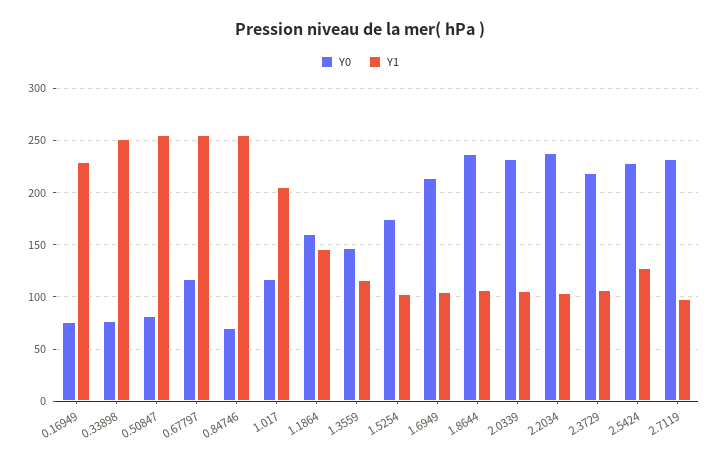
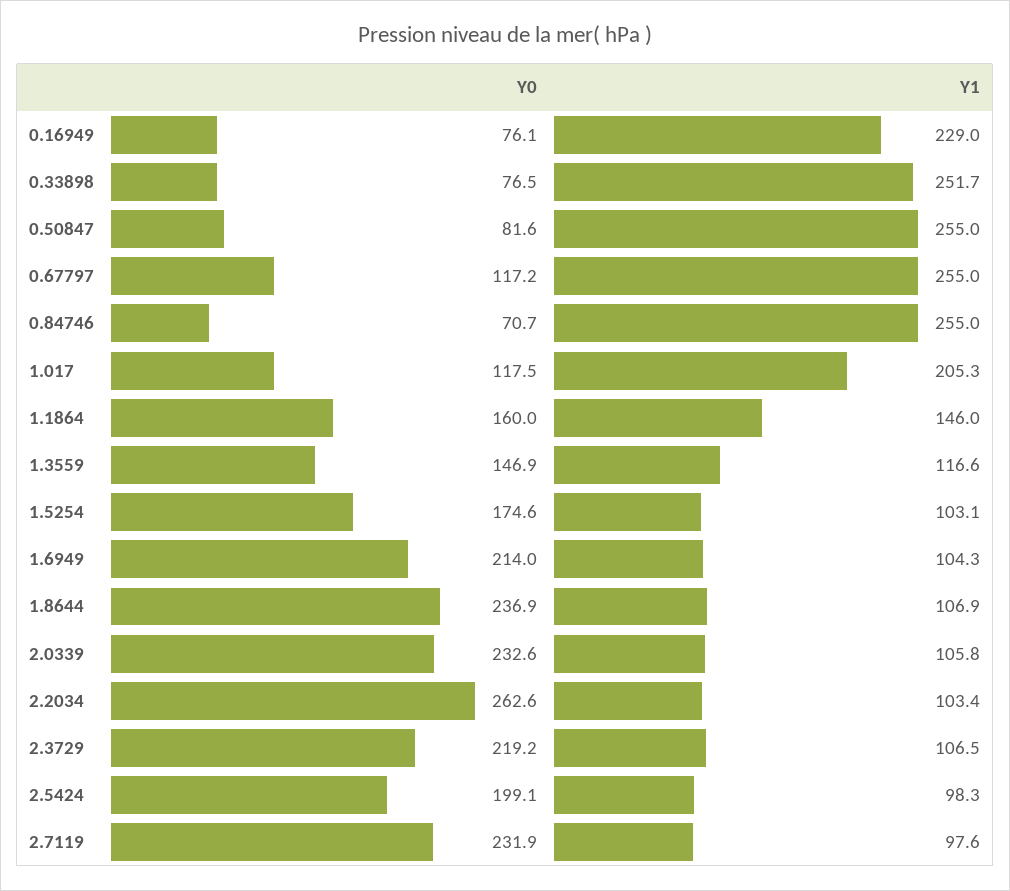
Y0, 2.2034: 240 -> 262.6
Y0, 2.5424: 230 -> 199.1
Y1, 2.5424: 130 -> 98.3

